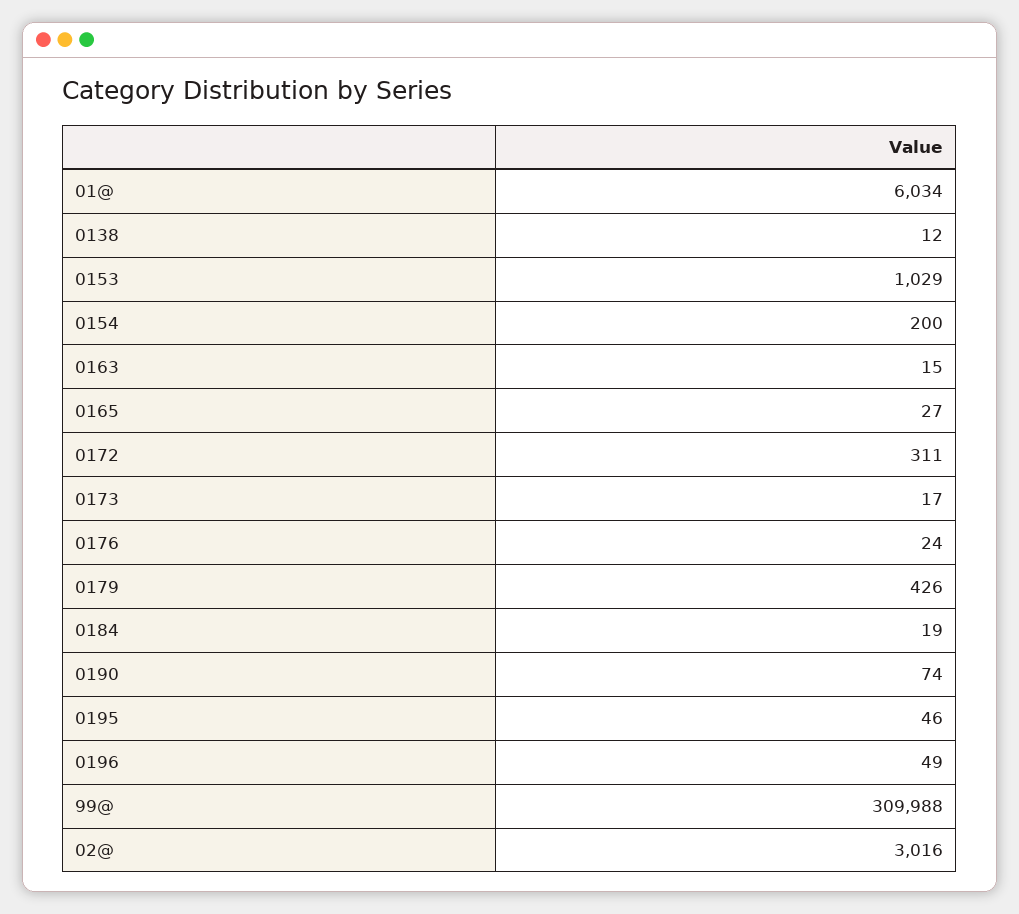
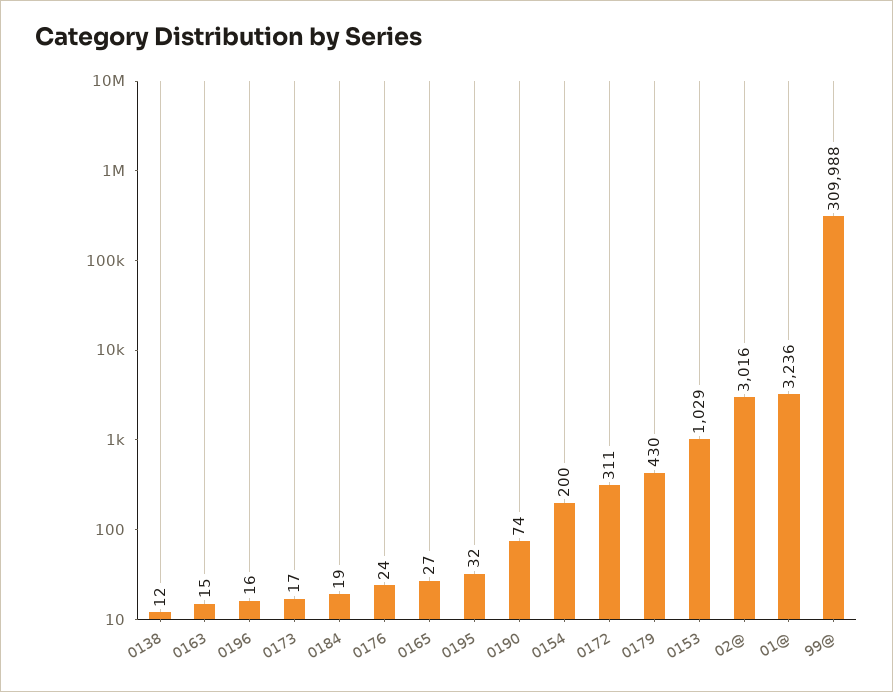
01@: 6034 -> 3236
0179: 426 -> 430
0195: 46 -> 32
0196: 49 -> 16

